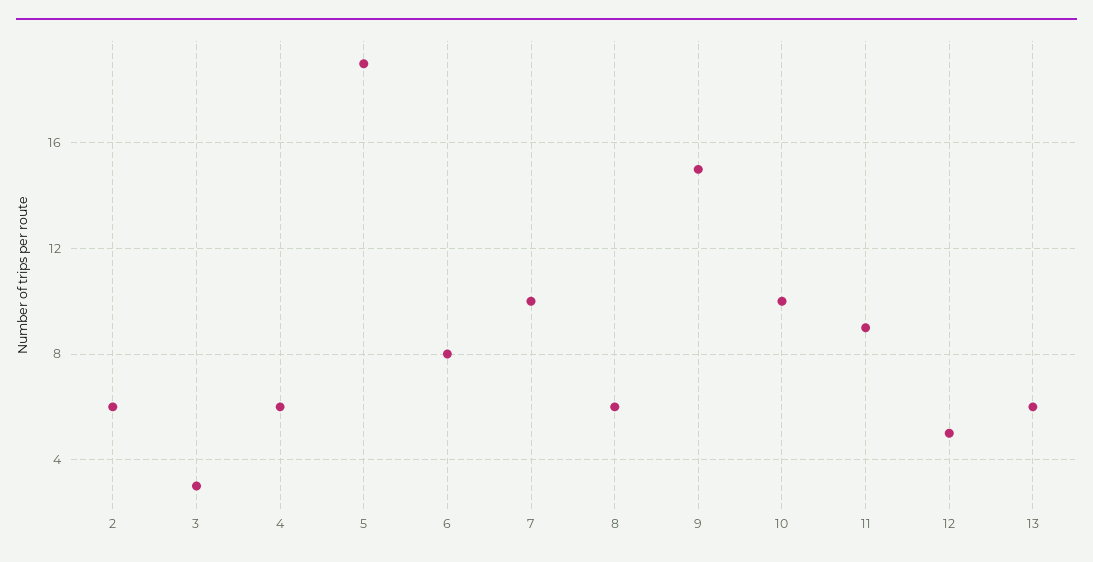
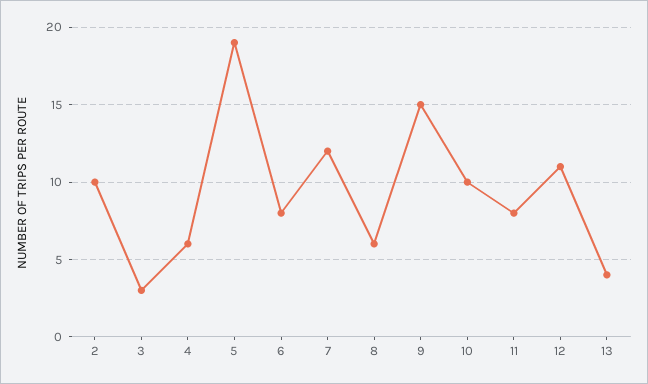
2: 6 -> 10
7: 10 -> 12
11: 9 -> 8
12: 5 -> 11
13: 6 -> 4

